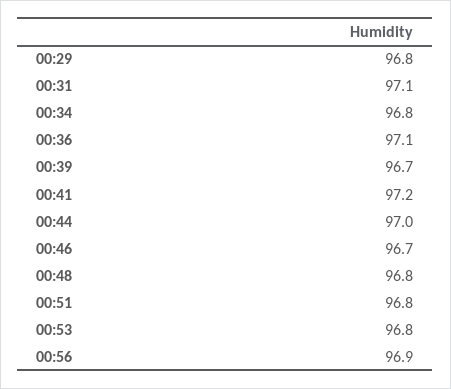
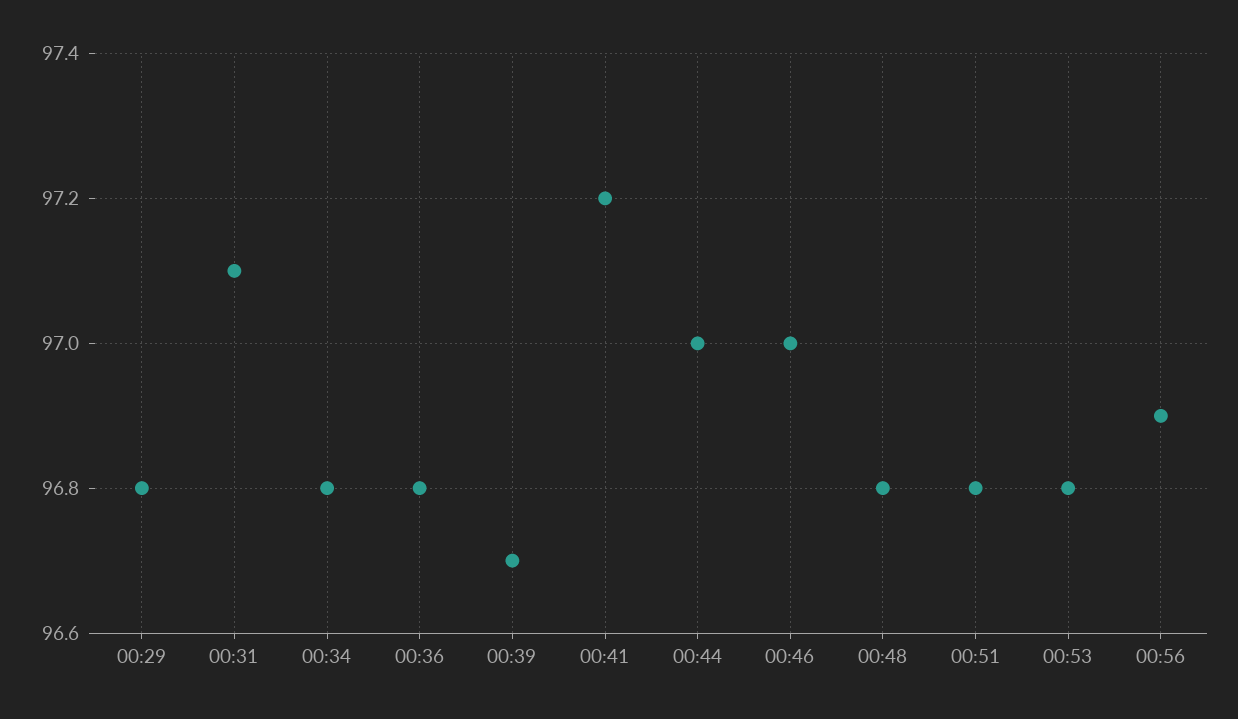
00:36: 97.1 -> 96.8
00:46: 96.7 -> 97

